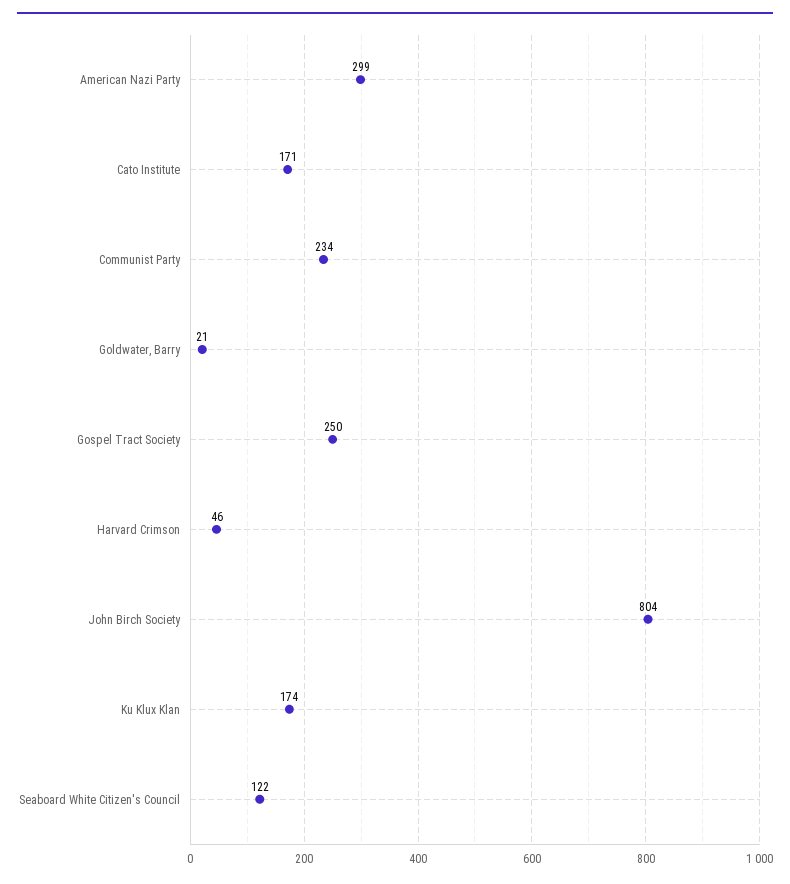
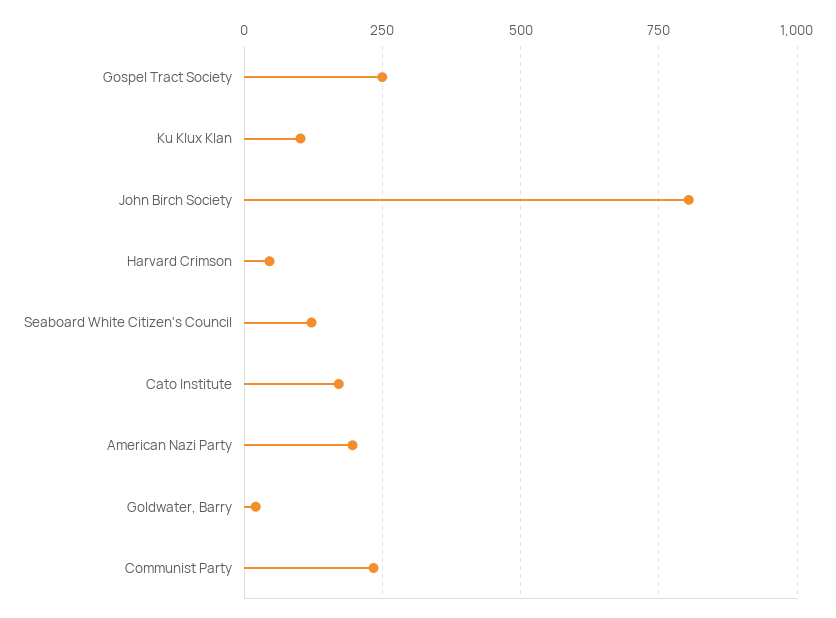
American Nazi Party: 299 -> 200
Ku Klux Klan: 174 -> 100

